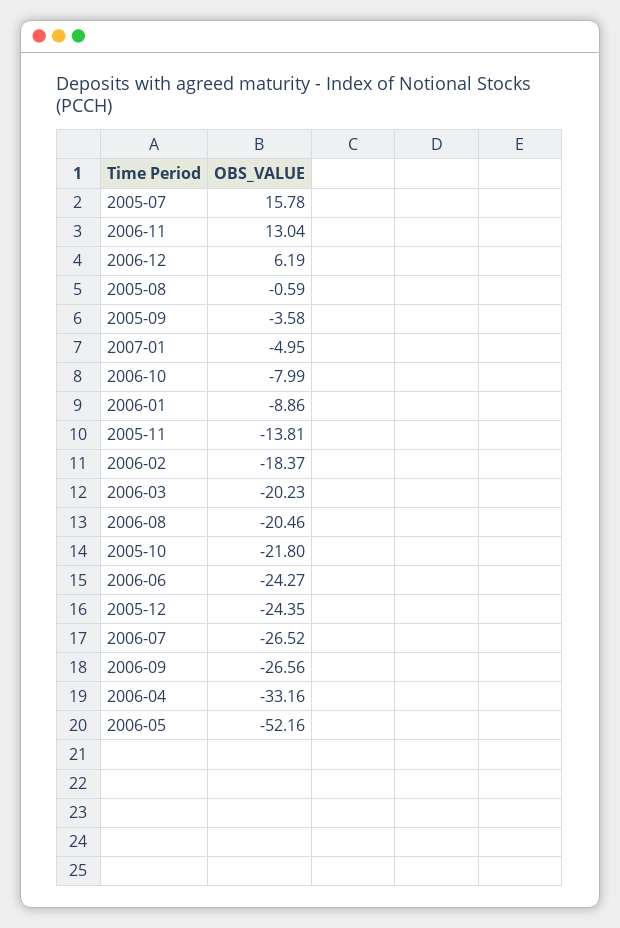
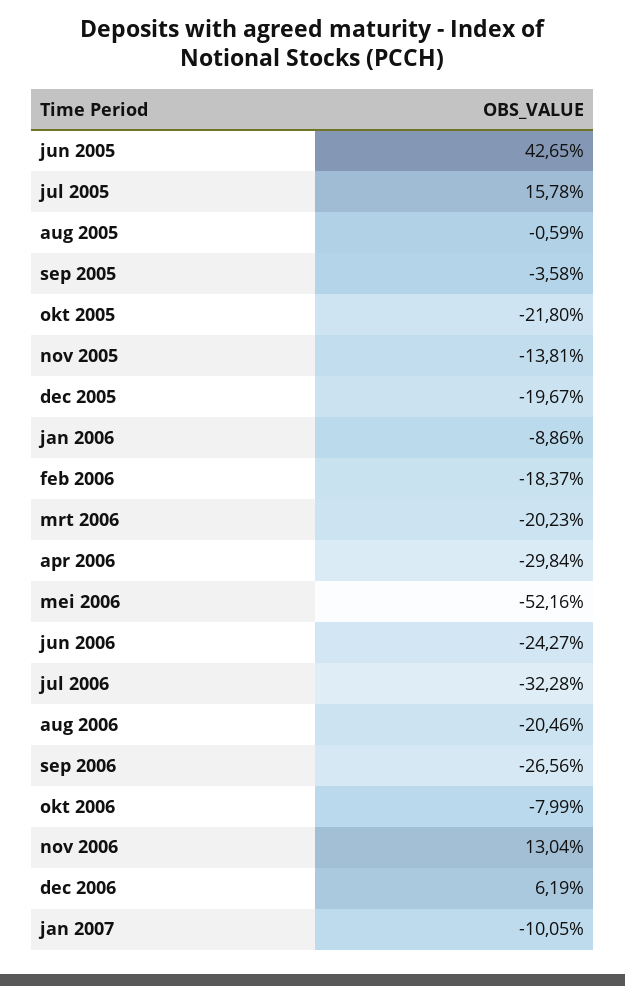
2007-01: -4.95 -> -10.05
2005-12: -24.35 -> -19.67
2006-07: -26.52 -> -32.28
2006-04: -33.16 -> -29.84
jun 2005: none -> 42.65

